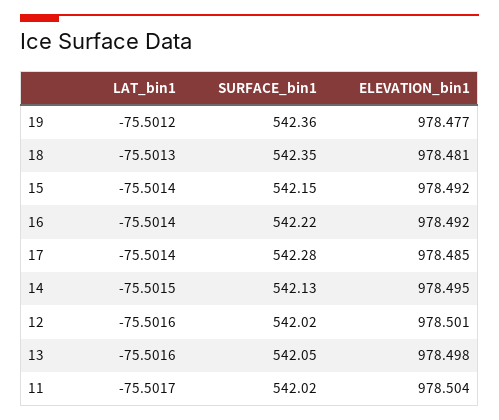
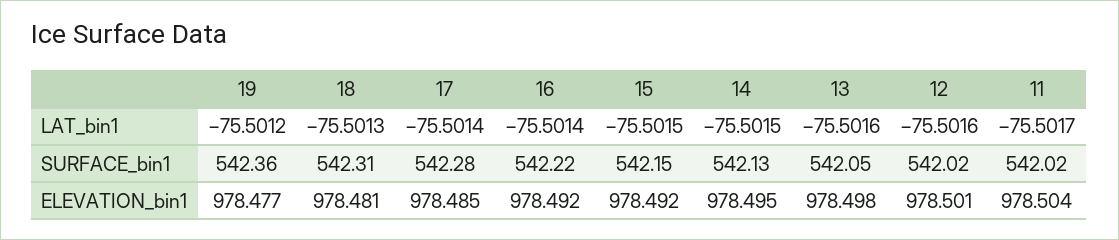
SURFACE_bin1, 18: 542.35 -> 542.31
LAT_bin1, 15: -75.5014 -> -75.5015

